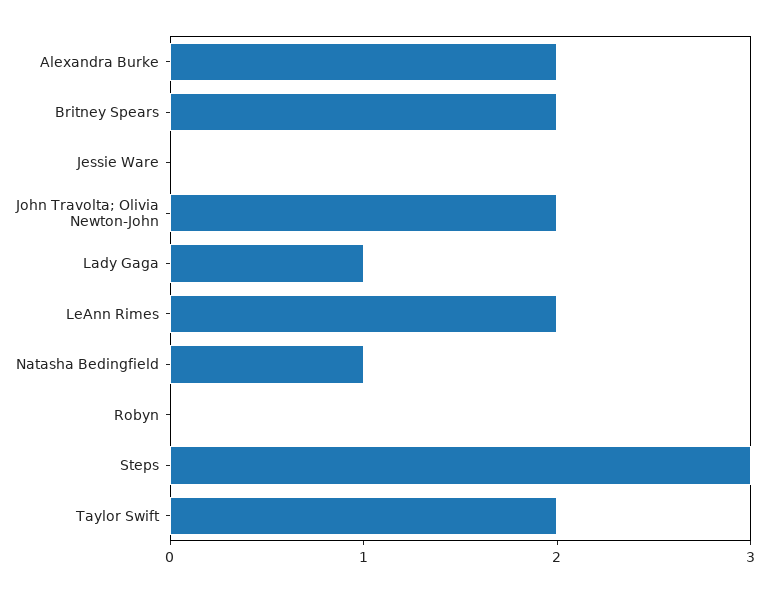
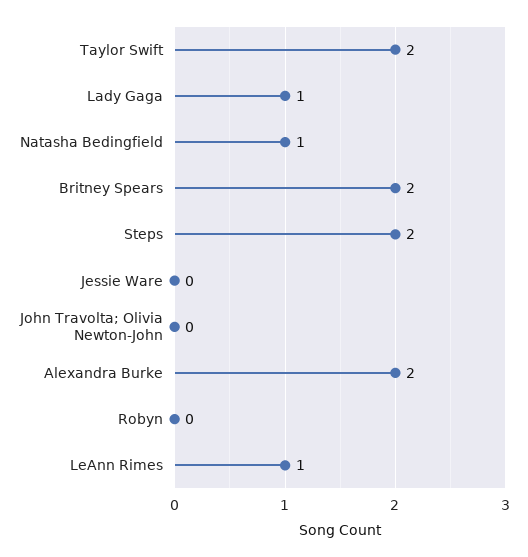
John Travolta; Olivia Newton-John: 2 -> 0
LeAnn Rimes: 2 -> 1
Steps: 3 -> 2

